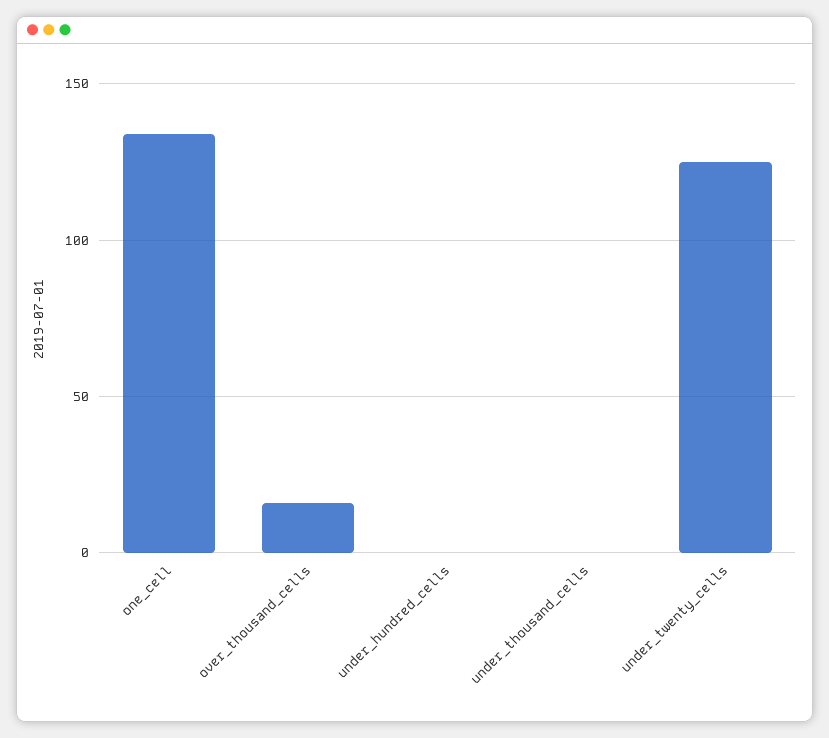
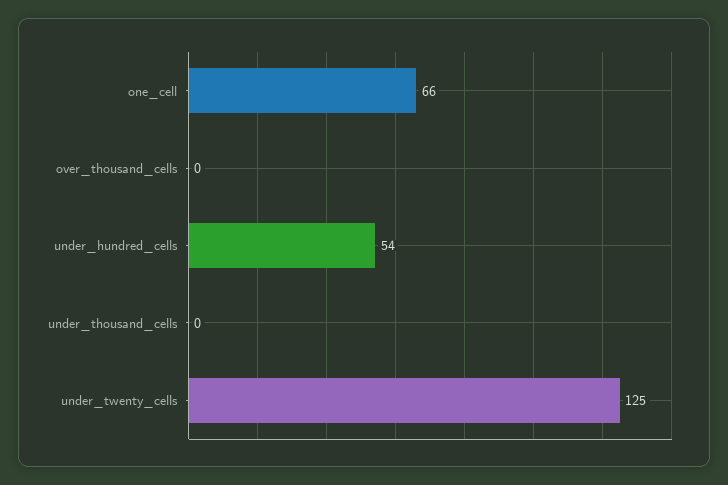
one_cell: 135 -> 66
over_thousand_cells: 15 -> 0
under_hundred_cells: 0 -> 54

